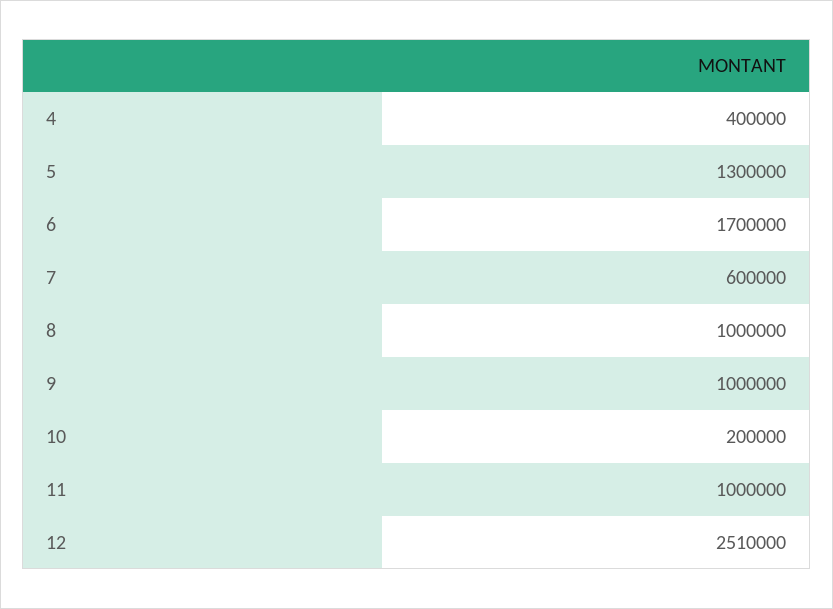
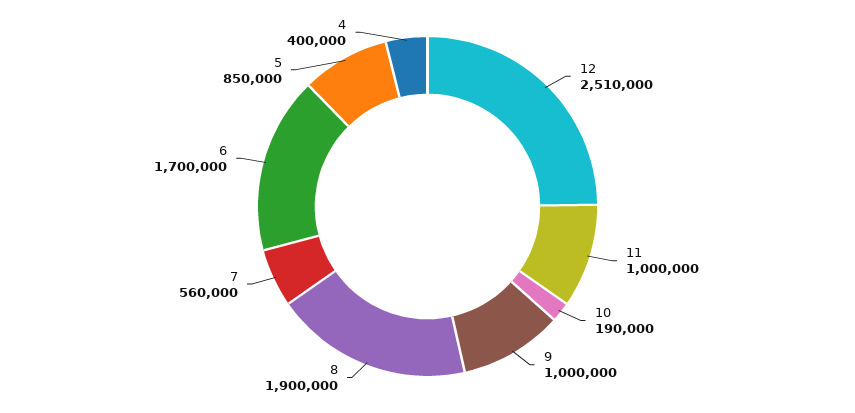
5: 1300000 -> 850000
7: 600000 -> 560000
8: 1000000 -> 1900000
10: 200000 -> 190000

